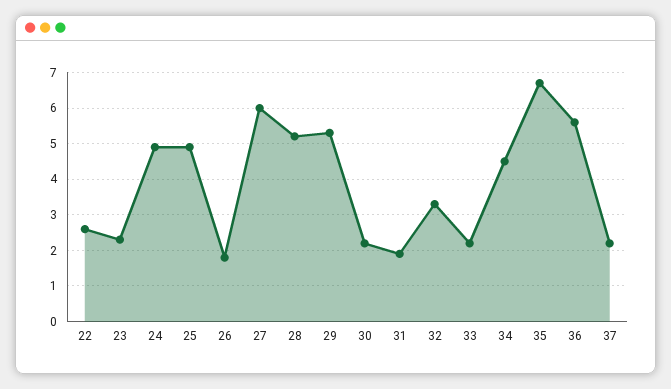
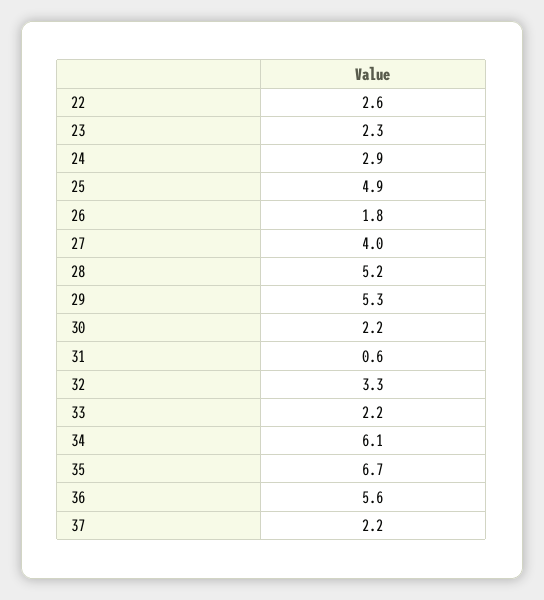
24: 5 -> 2.9
27: 6 -> 4
31: 2 -> 0.6
34: 4.5 -> 6.1

